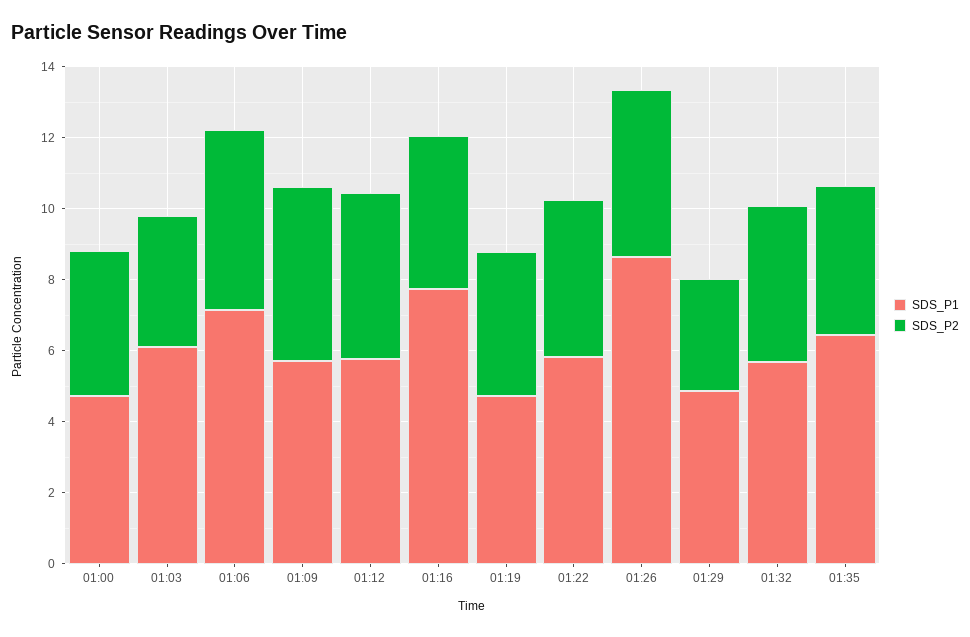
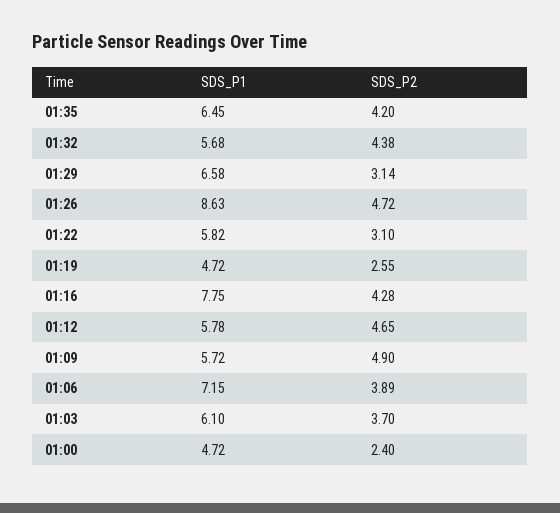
SDS_P2, 01:00: 4 -> 2.4
SDS_P2, 01:06: 5 -> 3.89
SDS_P2, 01:19: 4 -> 2.55
SDS_P2, 01:22: 4.5 -> 3.1
SDS_P1, 01:29: 5 -> 6.58

